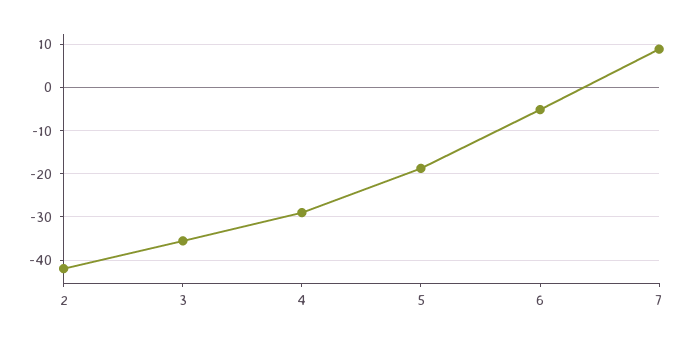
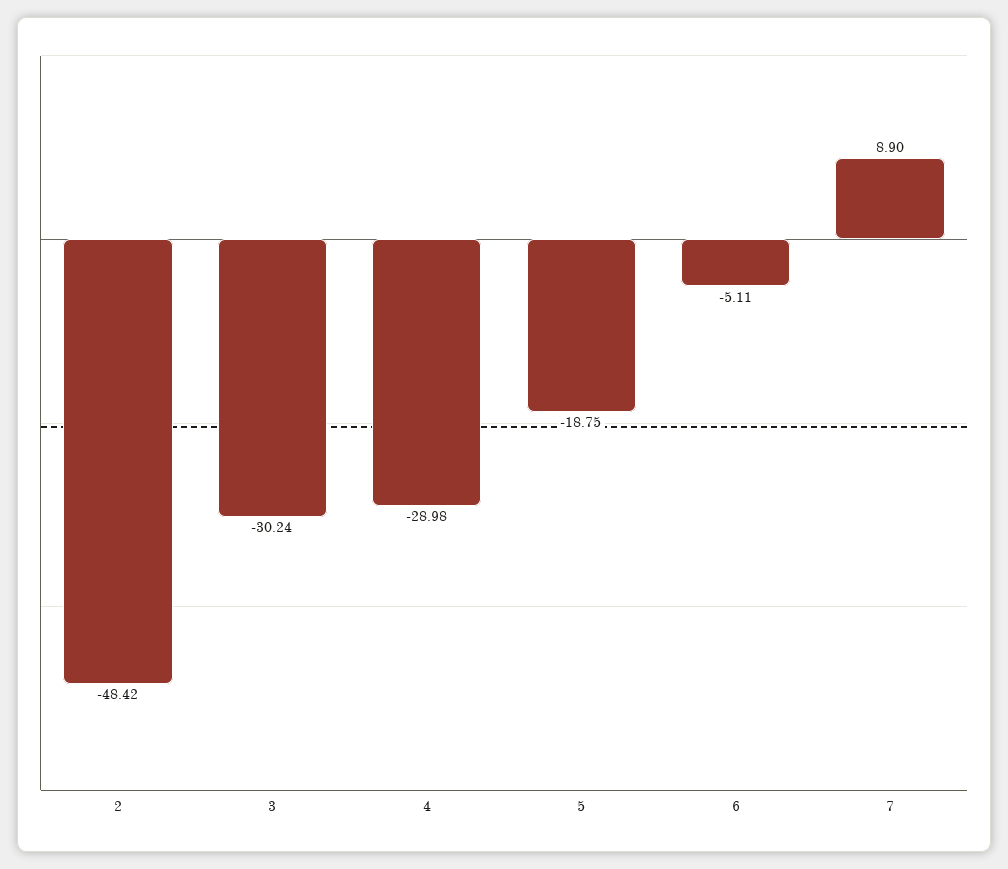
2: -42 -> -48.42
3: -36 -> -30.24

